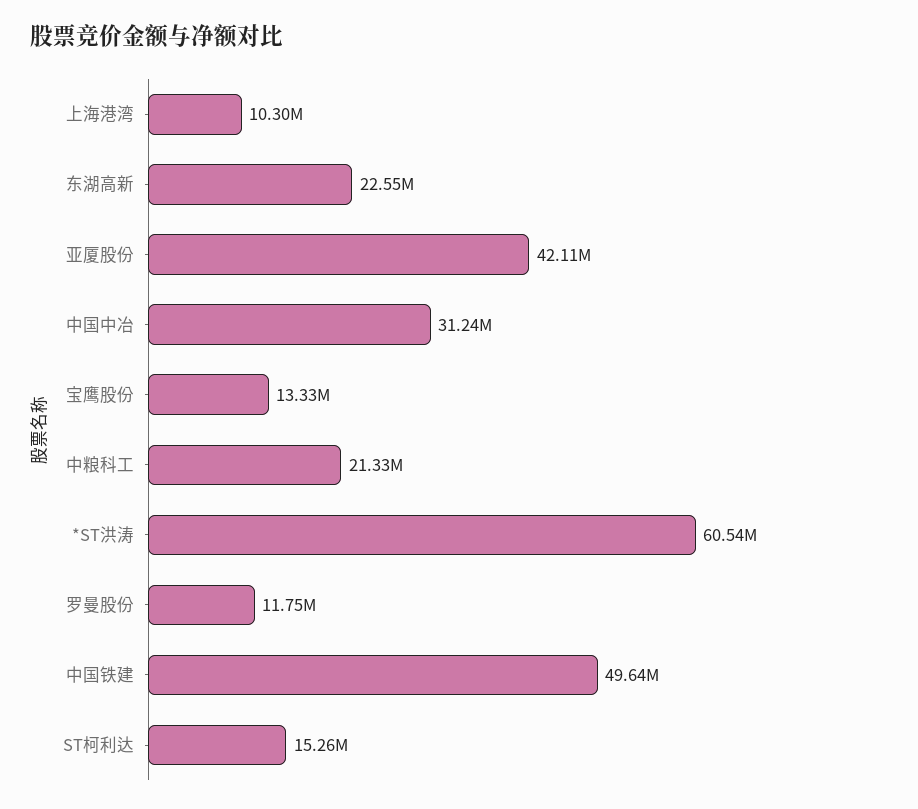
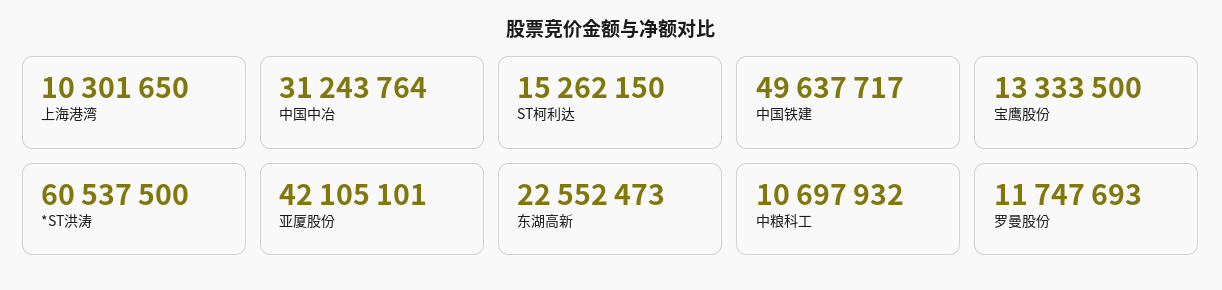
中粮科工: 21330000 -> 10697932

